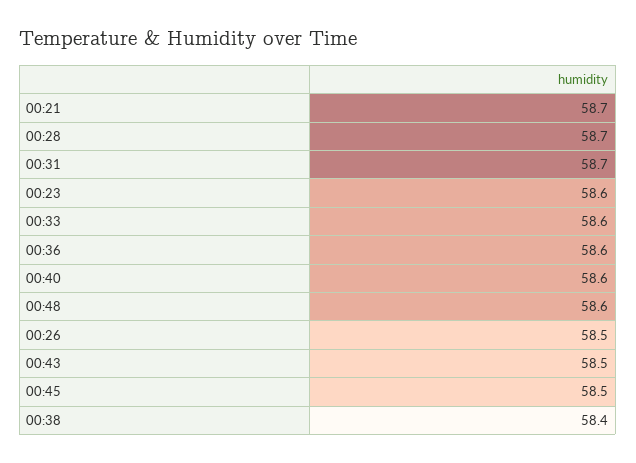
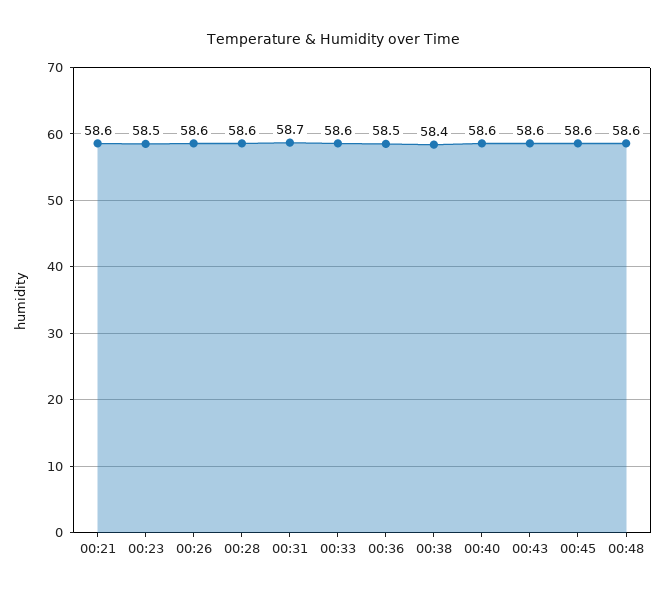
00:21: 58.7 -> 58.6
00:28: 58.7 -> 58.6
00:23: 58.6 -> 58.5
00:36: 58.6 -> 58.5
00:26: 58.5 -> 58.6
00:43: 58.5 -> 58.6
00:45: 58.5 -> 58.6

